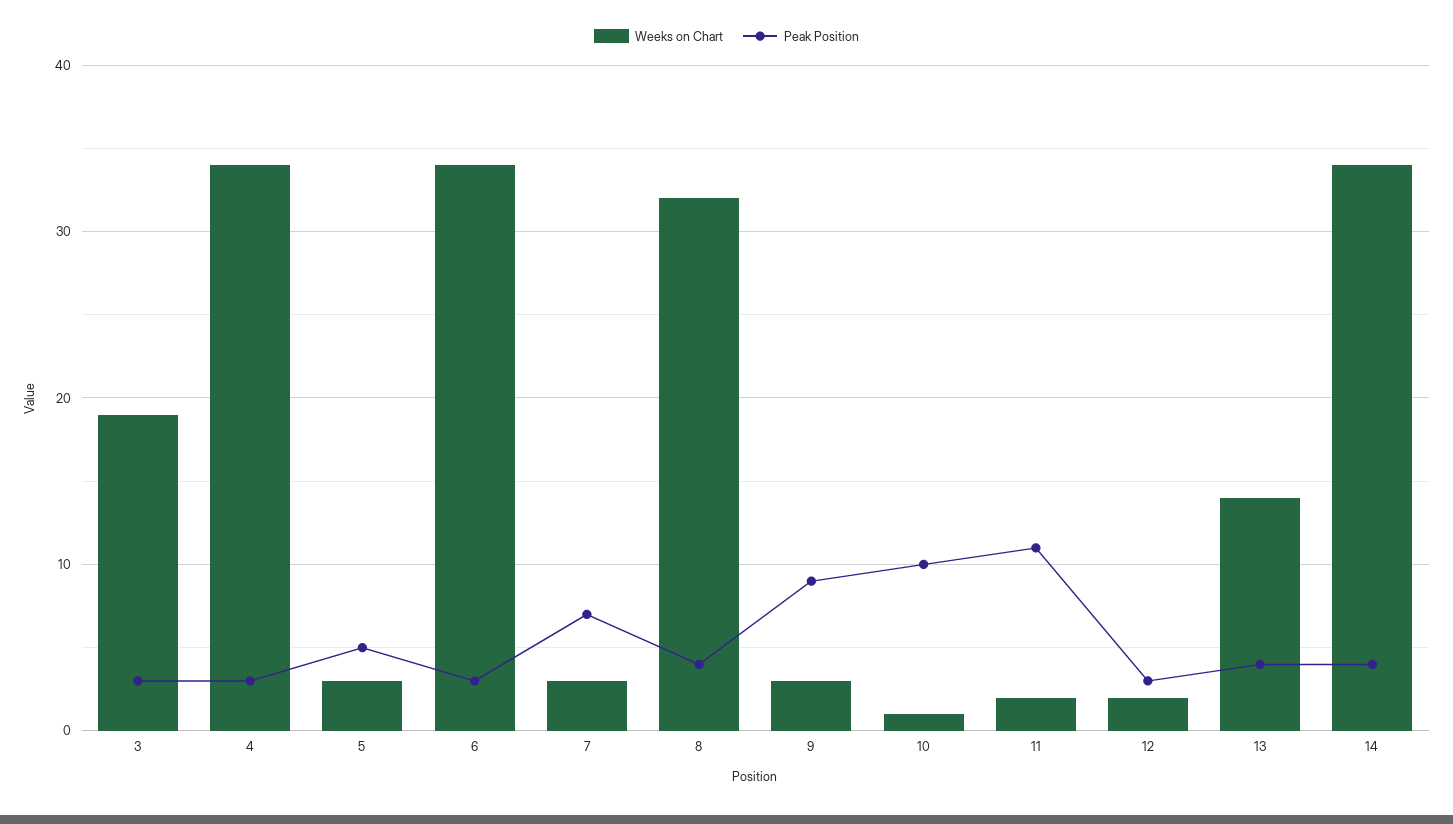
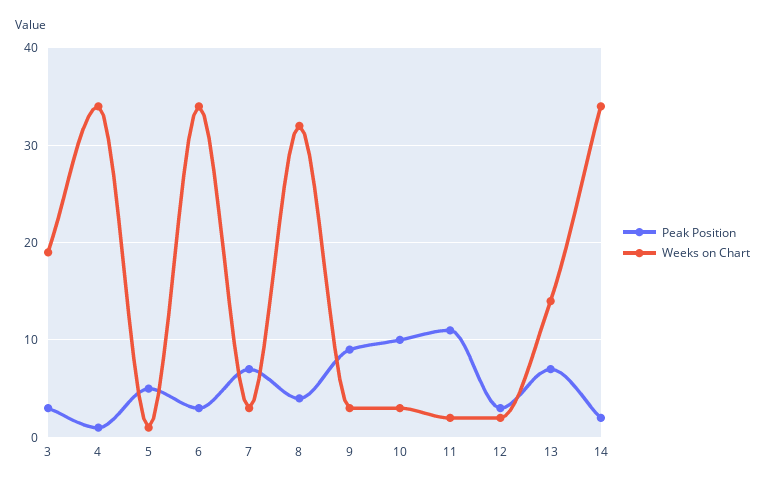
Peak Position, 4: 3 -> 1
Weeks on Chart, 5: 3 -> 1
Weeks on Chart, 10: 1 -> 3
Peak Position, 13: 4 -> 7
Peak Position, 14: 4 -> 2

